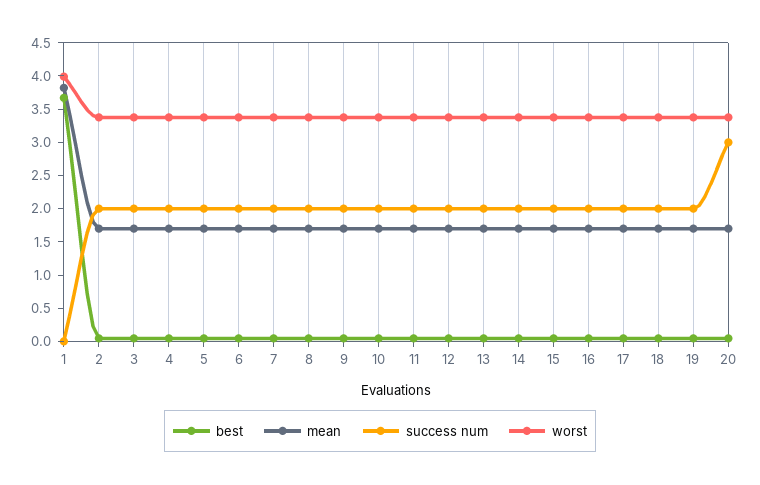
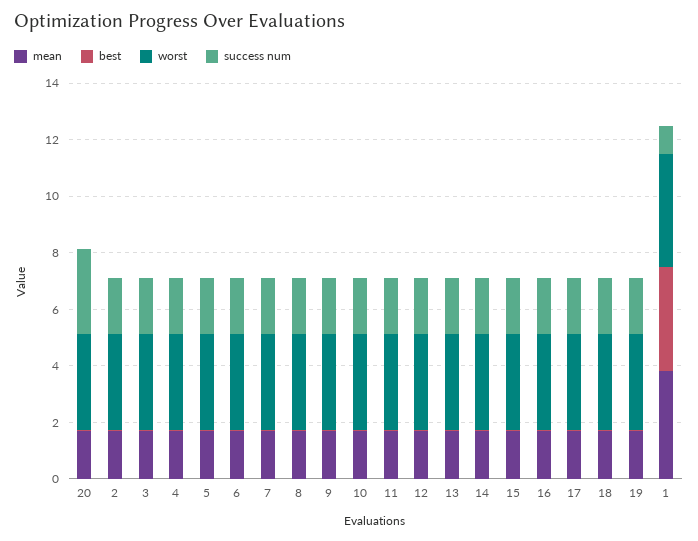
success num, 1: 0 -> 1

